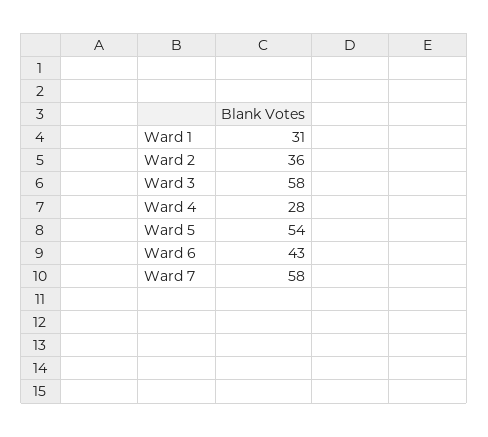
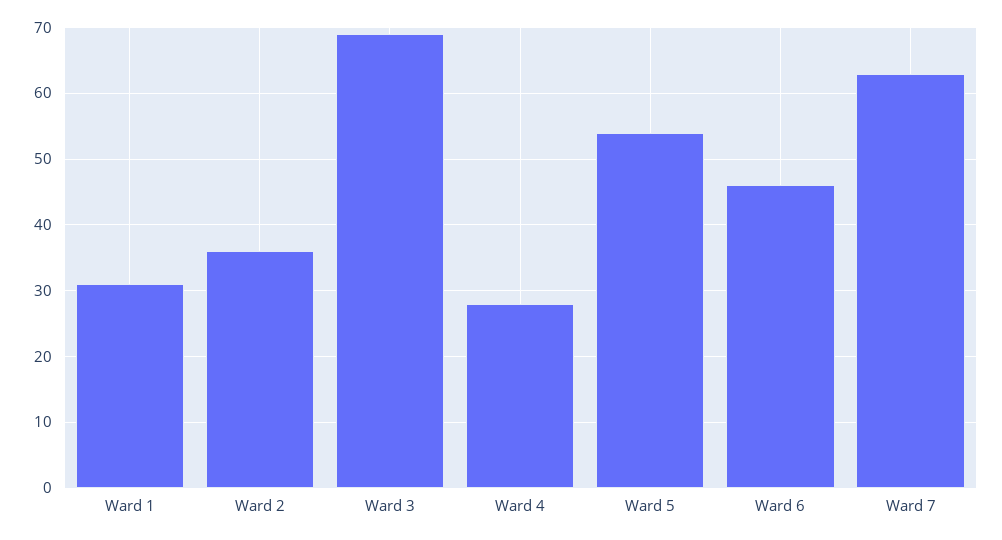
Ward 3: 58 -> 69
Ward 6: 43 -> 46
Ward 7: 58 -> 63

